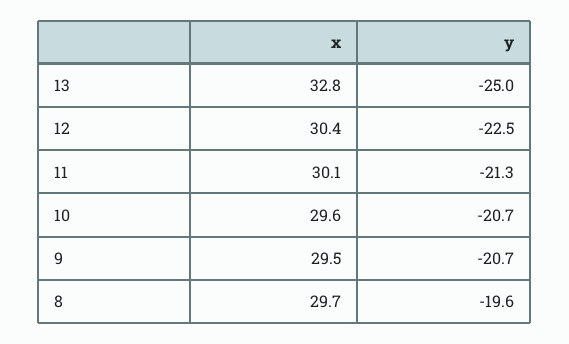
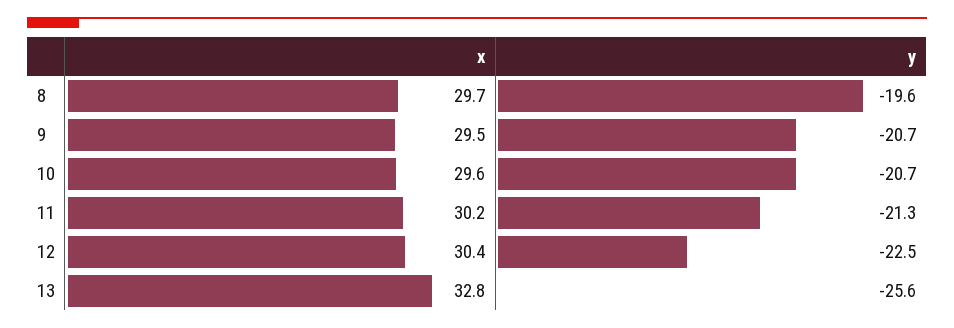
y, 13: -25 -> -25.6
x, 11: 30.1 -> 30.2

